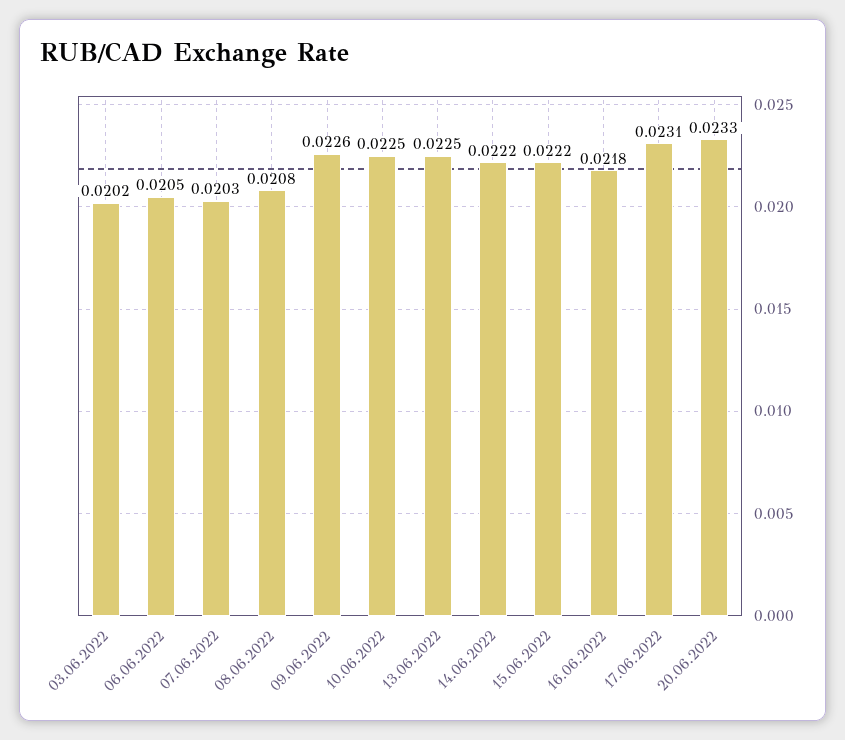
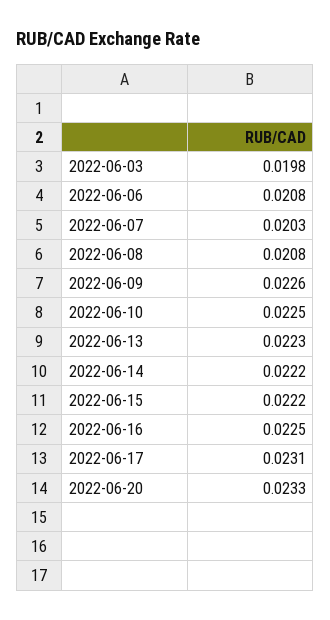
03.06.2022: 0.0202 -> 0.0198
06.06.2022: 0.0205 -> 0.0208
13.06.2022: 0.0225 -> 0.0223
16.06.2022: 0.0218 -> 0.0225

